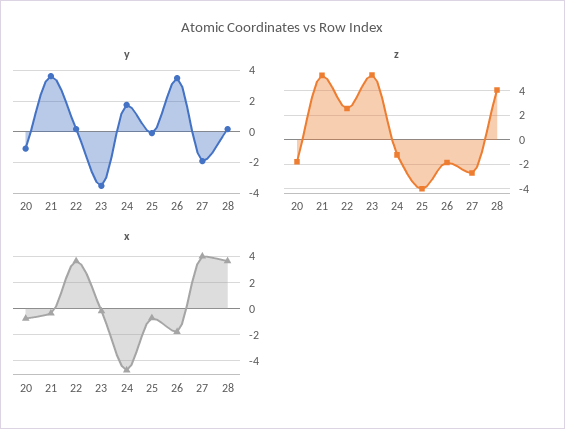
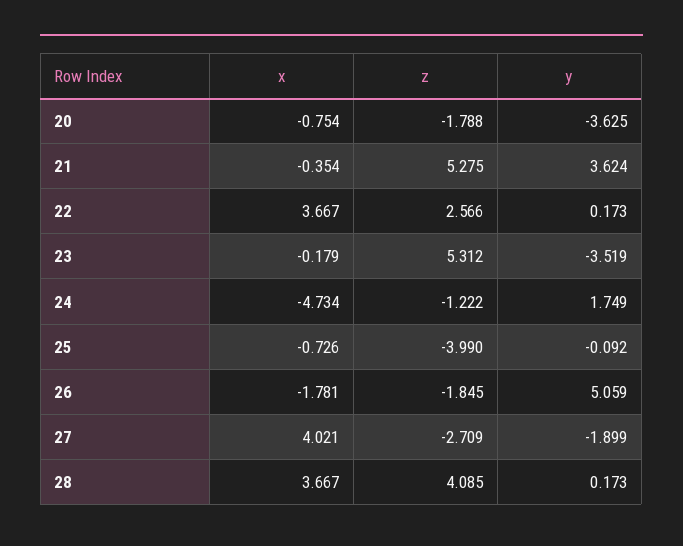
y, 20: -1 -> -3.625
y, 26: 3.5 -> 5.059

